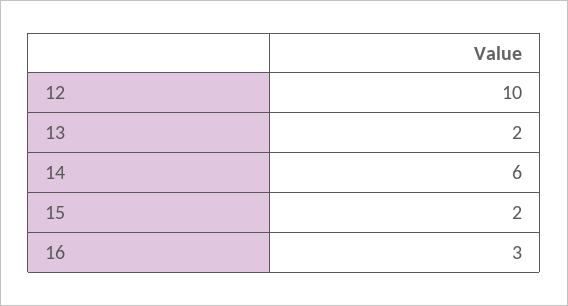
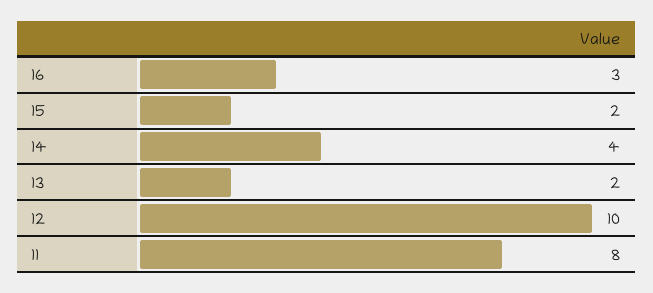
14: 6 -> 4
11: none -> 8

